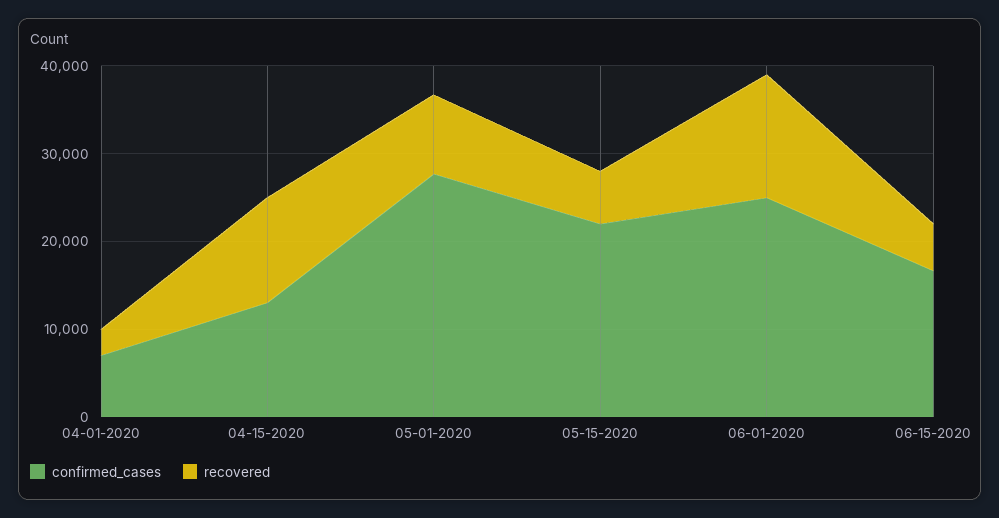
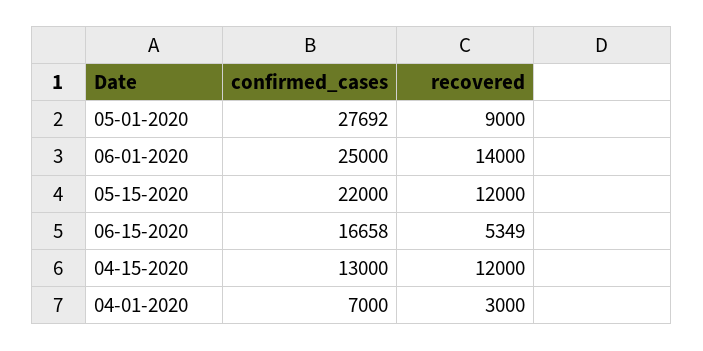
recovered, 05-15-2020: 6000 -> 12000

